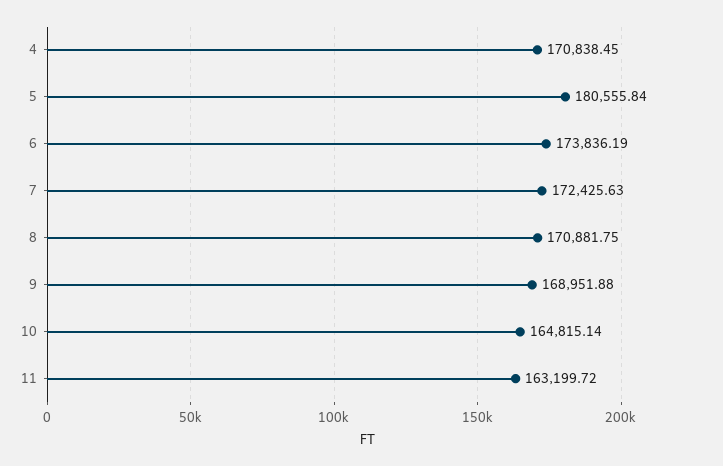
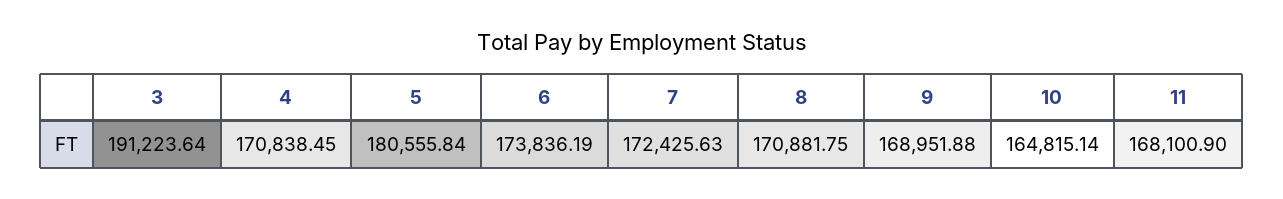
11: 163199.72 -> 168100.9
3: none -> 191223.64

